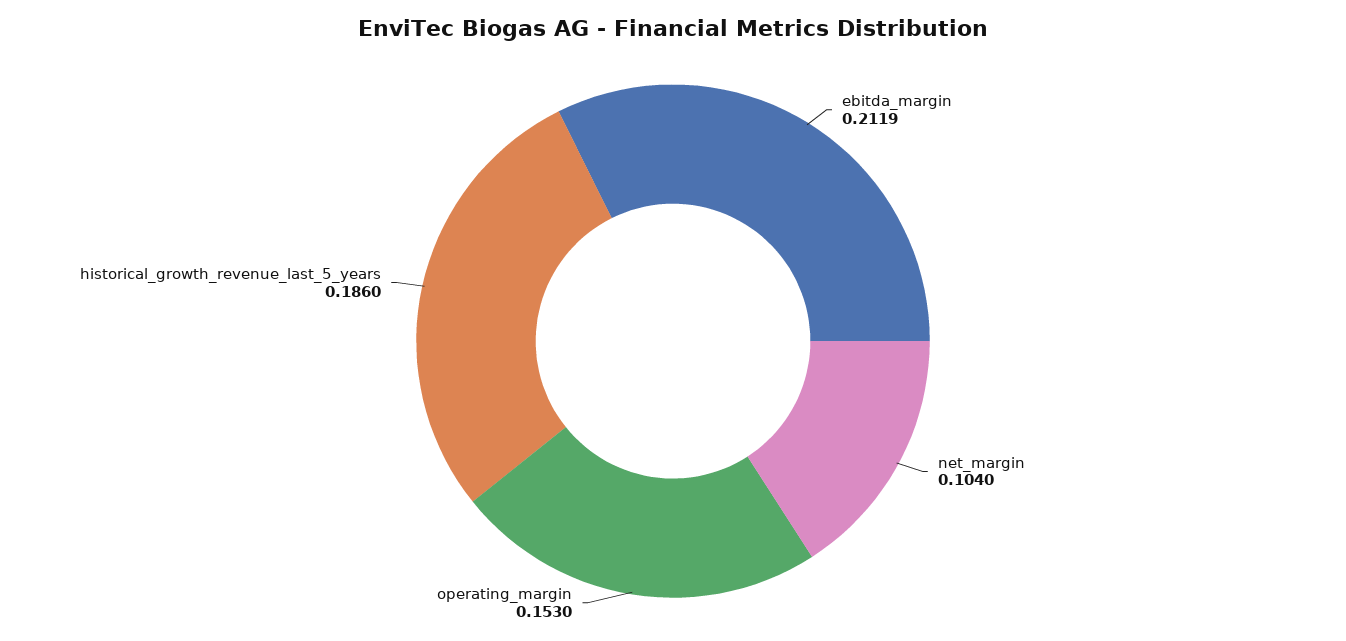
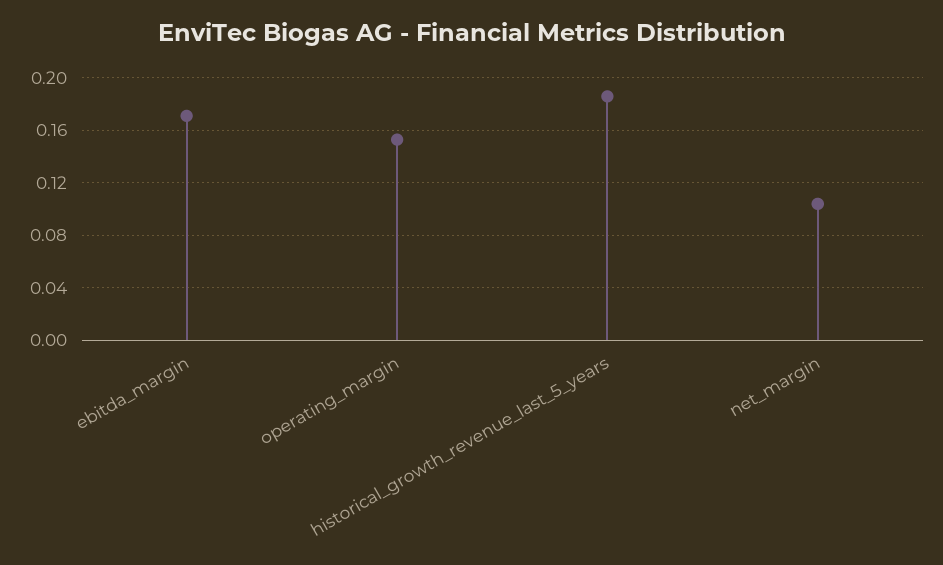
ebitda_margin: 0.2119 -> 0.17

